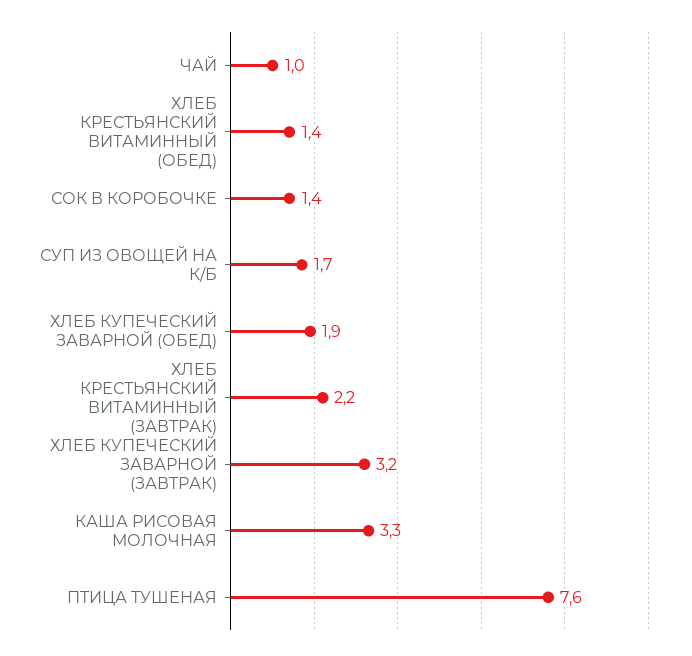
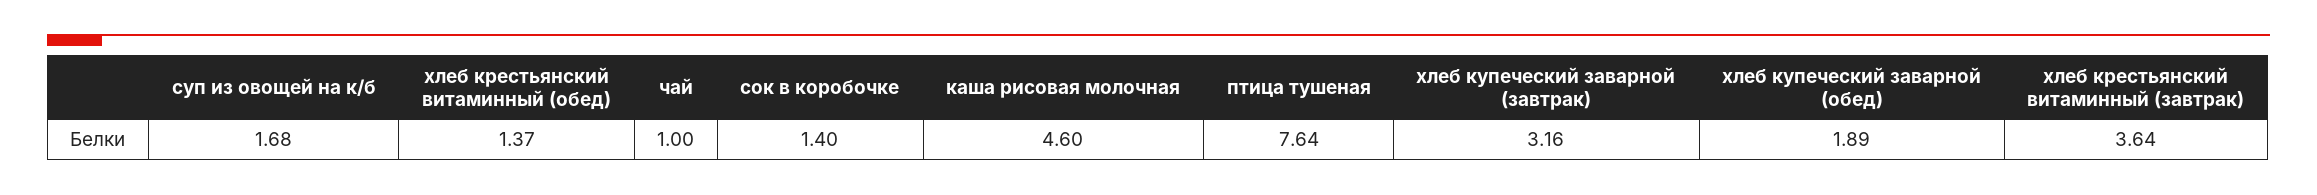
ХЛЕБ КРЕСТЬЯНСКИЙ ВИТАМИННЫЙ (ЗАВТРАК): 2.2 -> 3.64
КАША РИСОВАЯ МОЛОЧНАЯ: 3.3 -> 4.6

